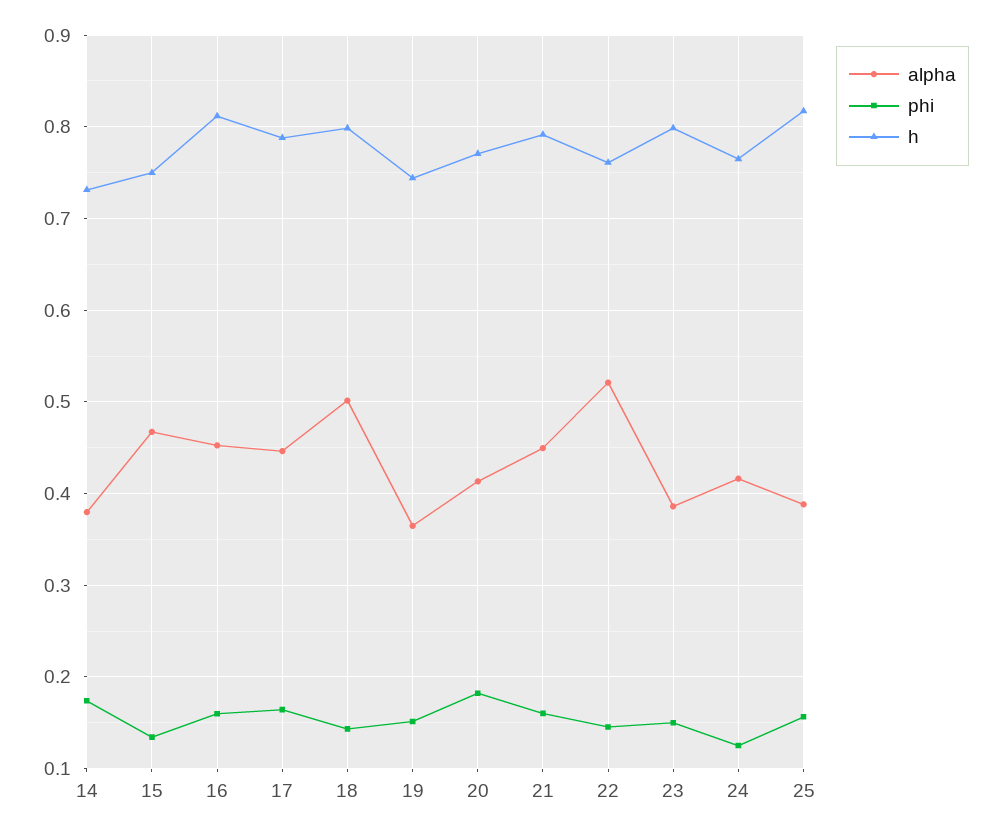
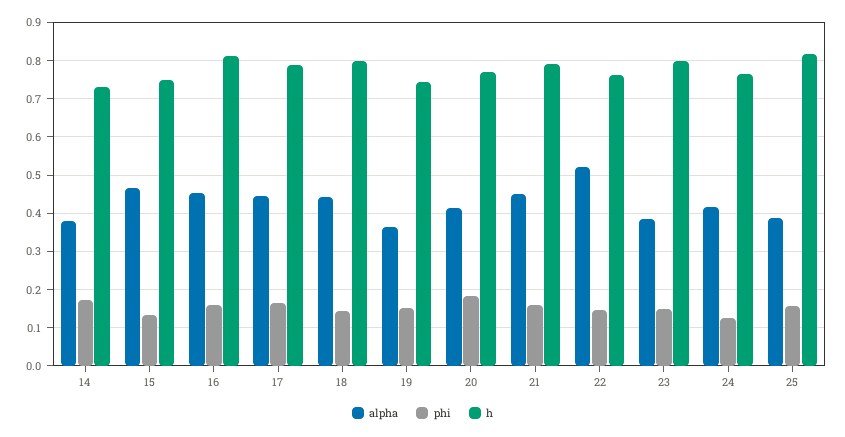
alpha, 18: 0.5 -> 0.44

